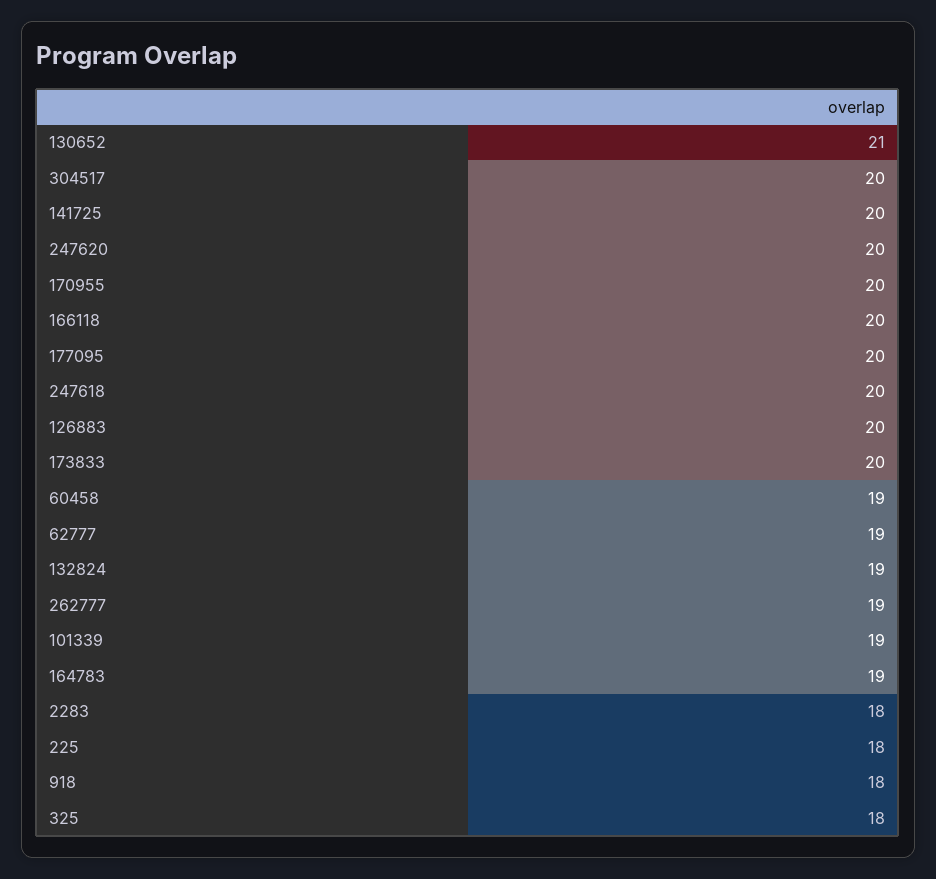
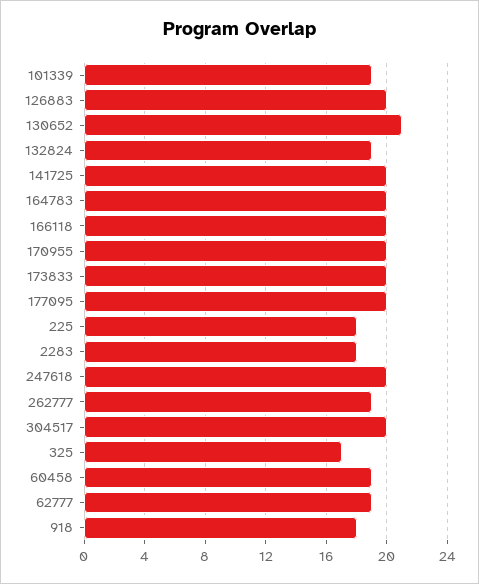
247620: 20 -> none
164783: 19 -> 20
325: 18 -> 17

